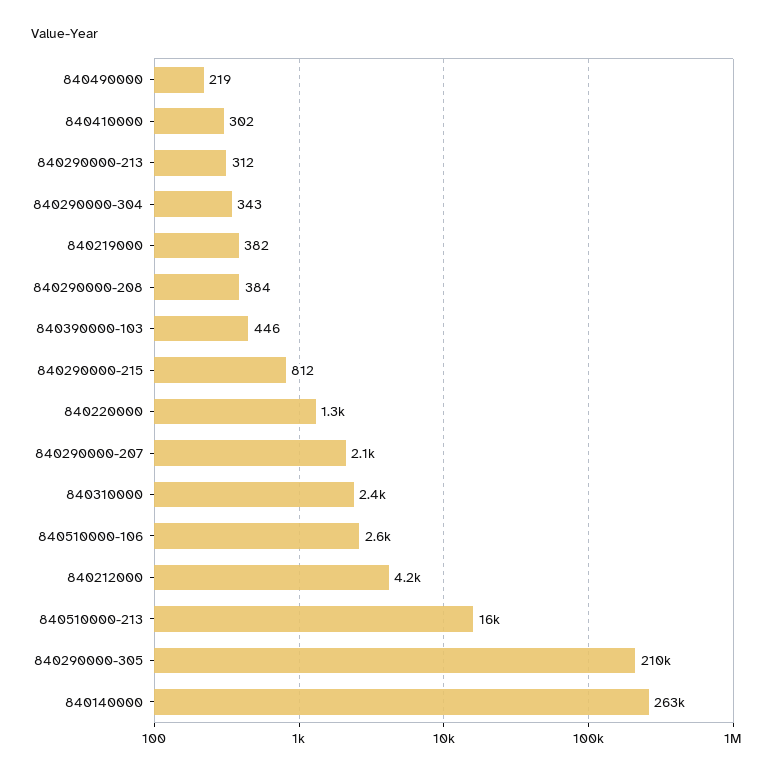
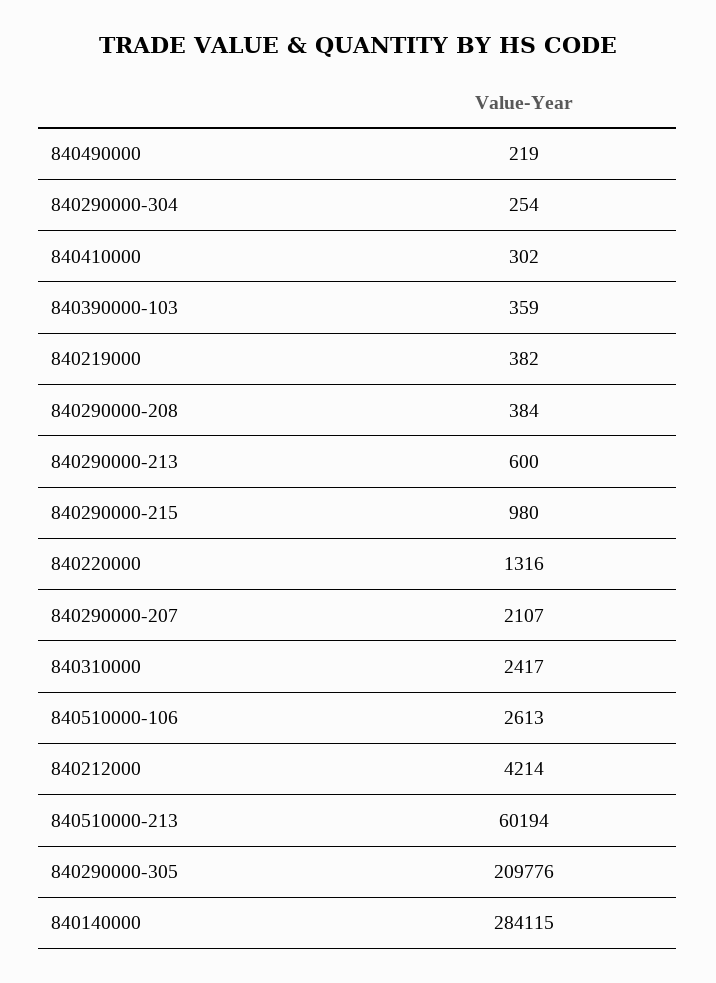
840290000-213: 312 -> 600
840290000-304: 343 -> 254
840390000-103: 446 -> 359
840290000-215: 812 -> 980
840510000-213: 16000 -> 60194
840140000: 263000 -> 284115

